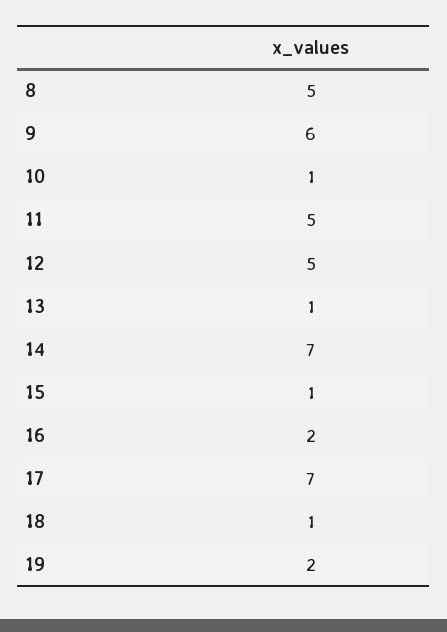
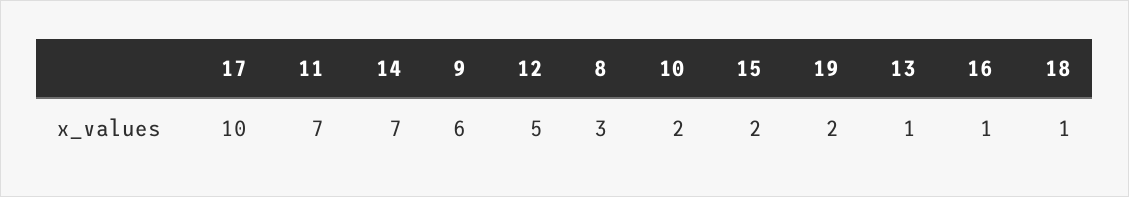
8: 5 -> 3
10: 1 -> 2
11: 5 -> 7
15: 1 -> 2
16: 2 -> 1
17: 7 -> 10

